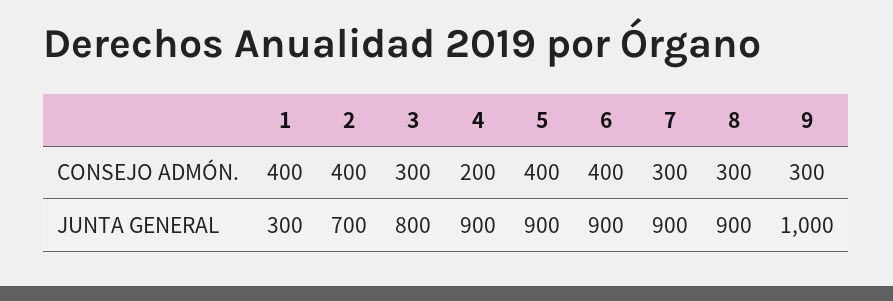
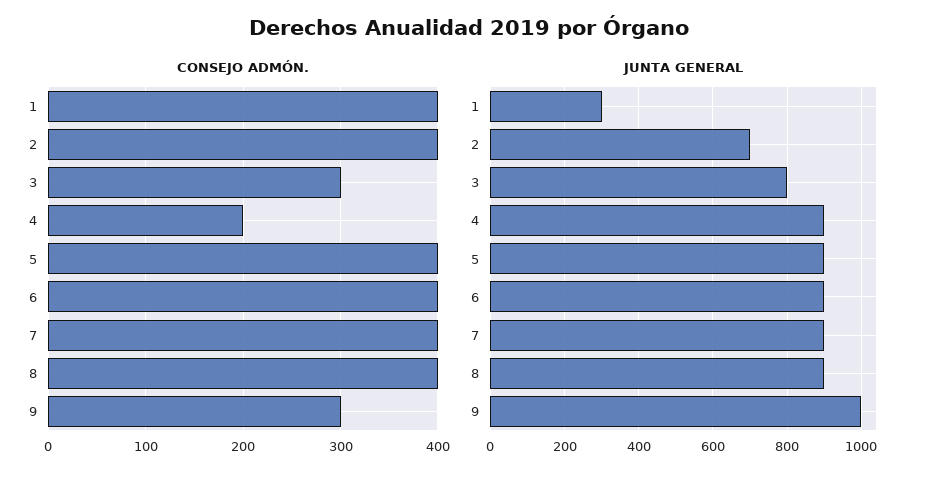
CONSEJO ADMÓN., 7: 300 -> 400
CONSEJO ADMÓN., 8: 300 -> 400

